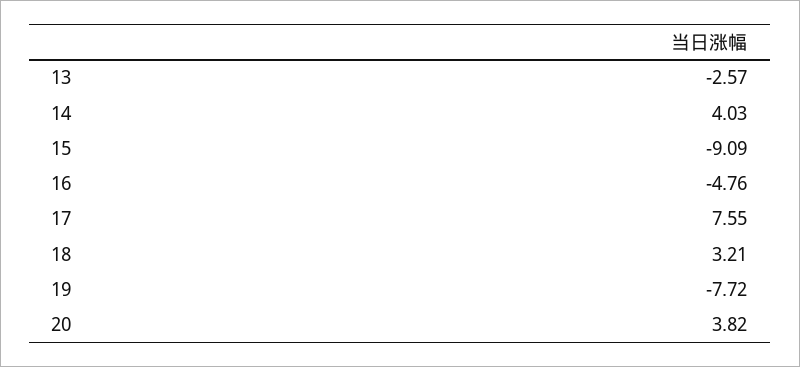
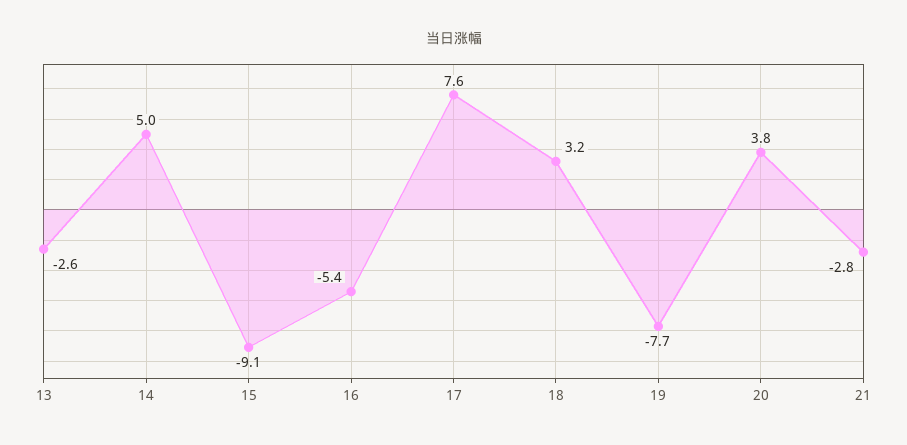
14: 4.03 -> 5
16: -4.76 -> -5.4
21: none -> -2.8

